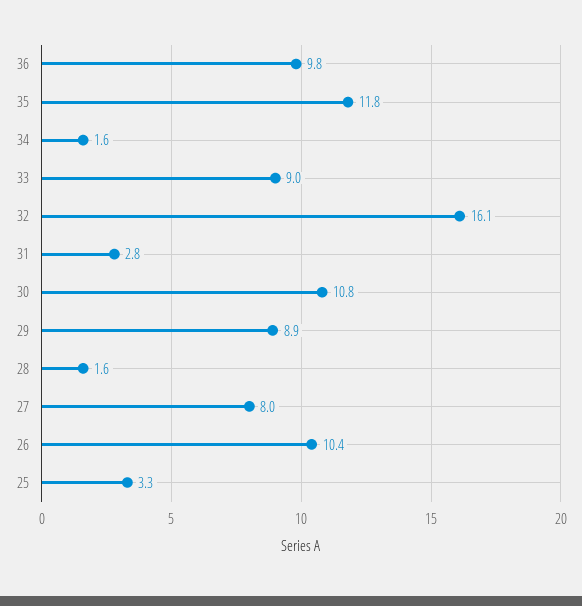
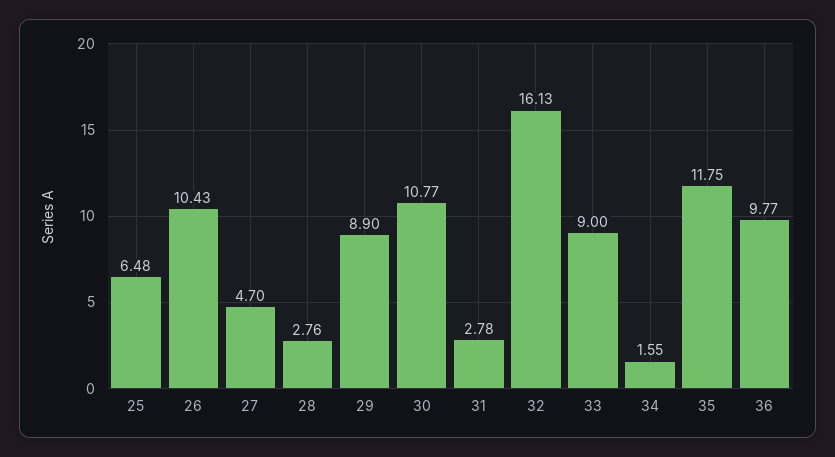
28: 1.6 -> 2.76
27: 8 -> 4.7
25: 3.3 -> 6.48

